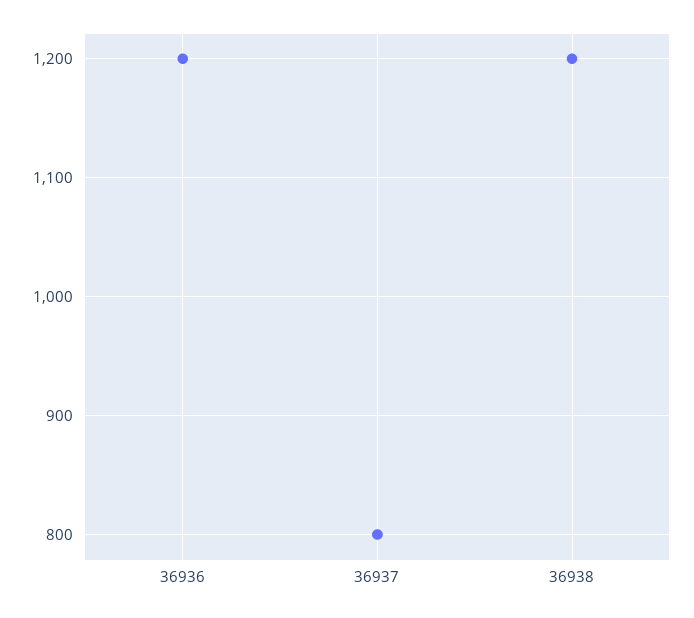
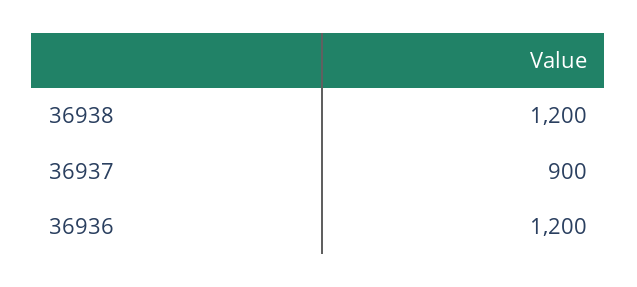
36937: 800 -> 900

